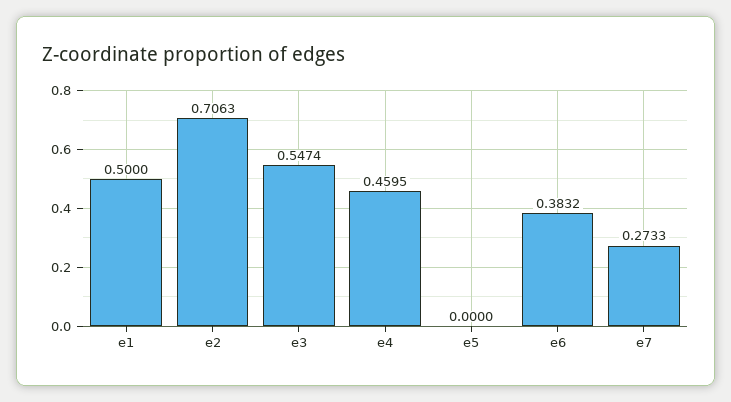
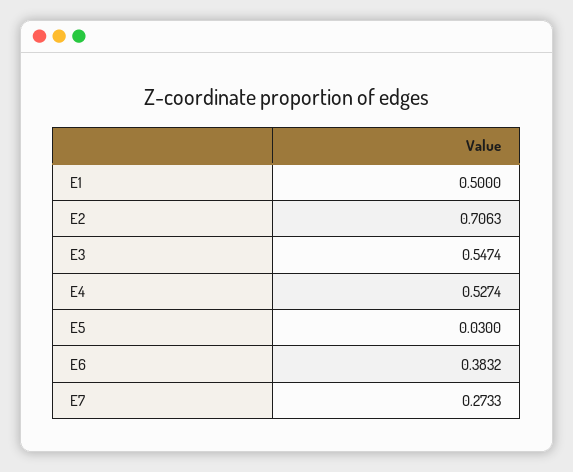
e4: 0.4595 -> 0.5274
e5: 0 -> 0.03

